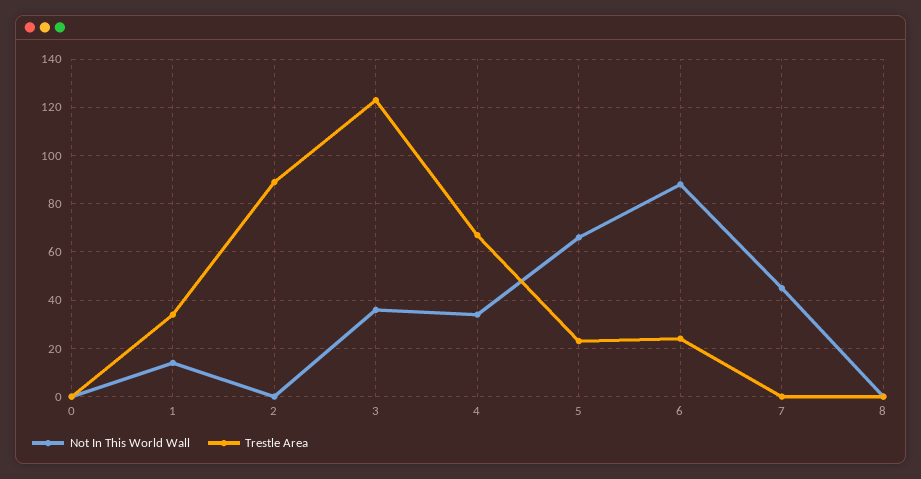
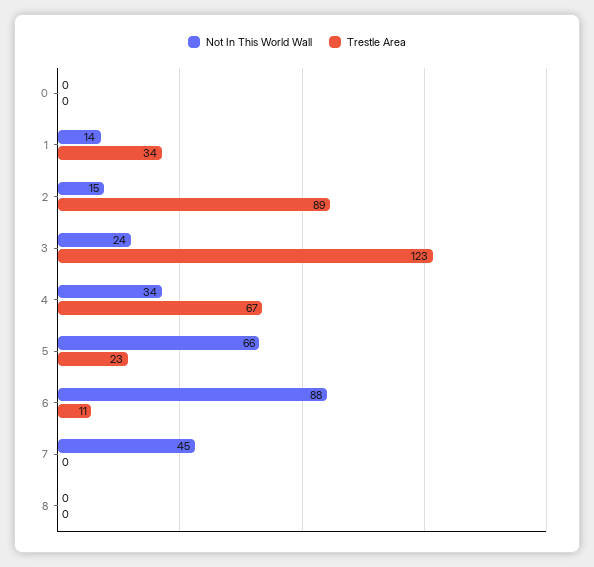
Not In This World Wall, 2: 0 -> 15
Not In This World Wall, 3: 35 -> 24
Trestle Area, 6: 25 -> 11

